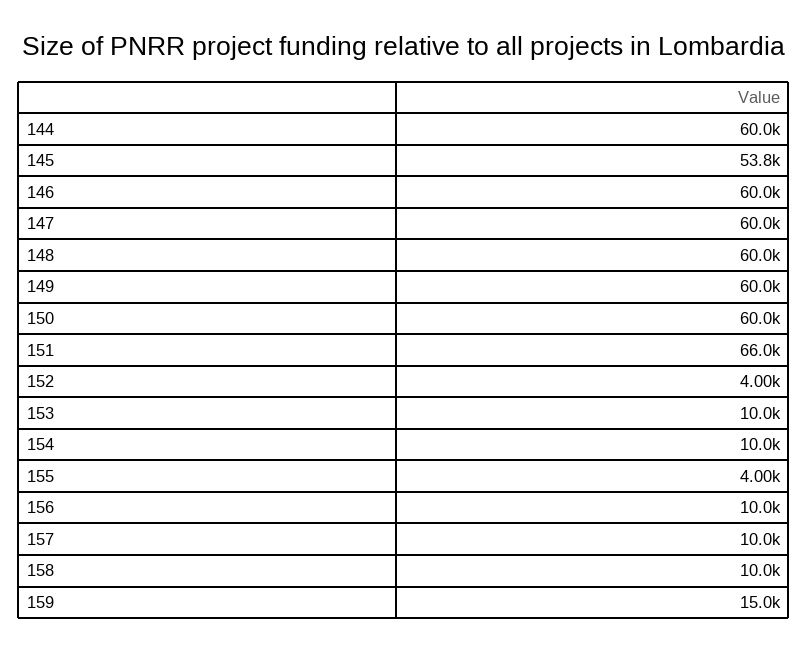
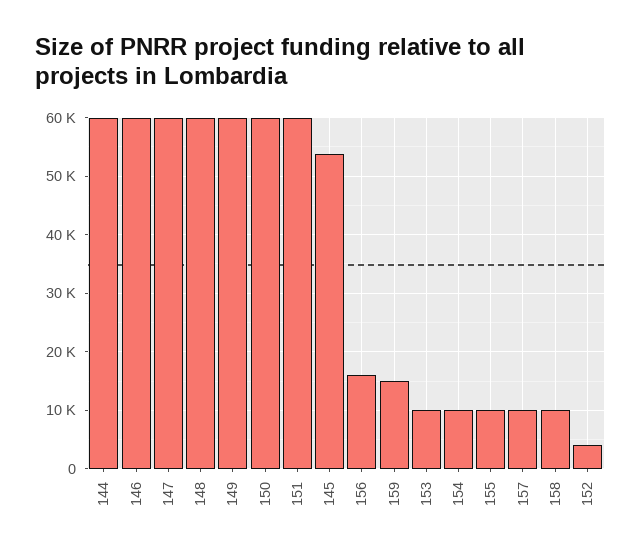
151: 66000 -> 60000
155: 4000 -> 10000
156: 10000 -> 16000

